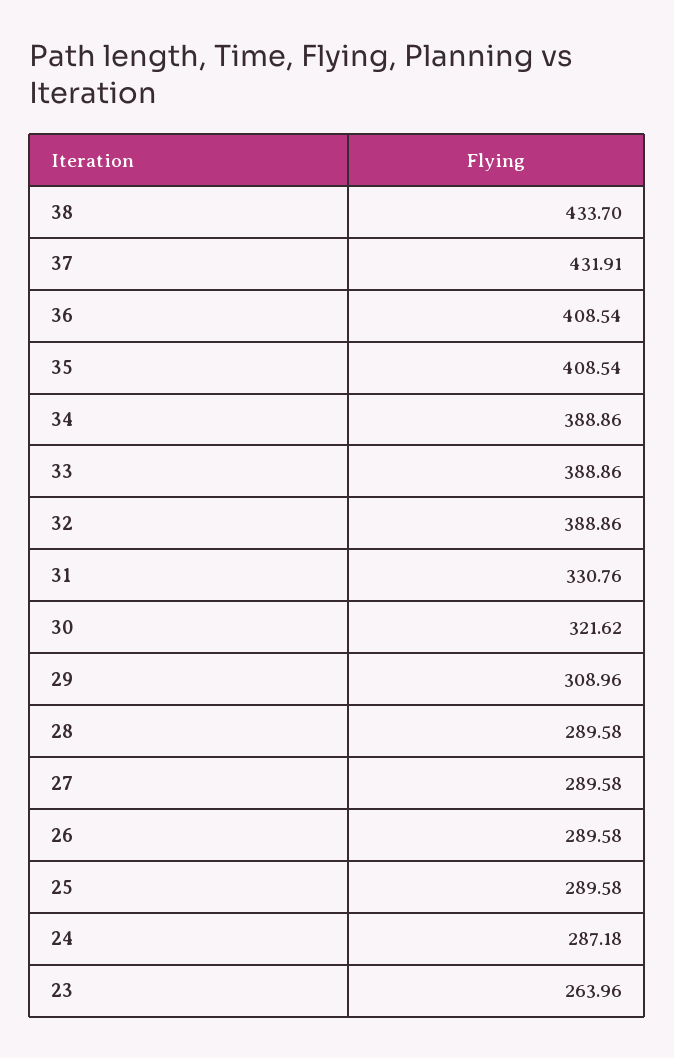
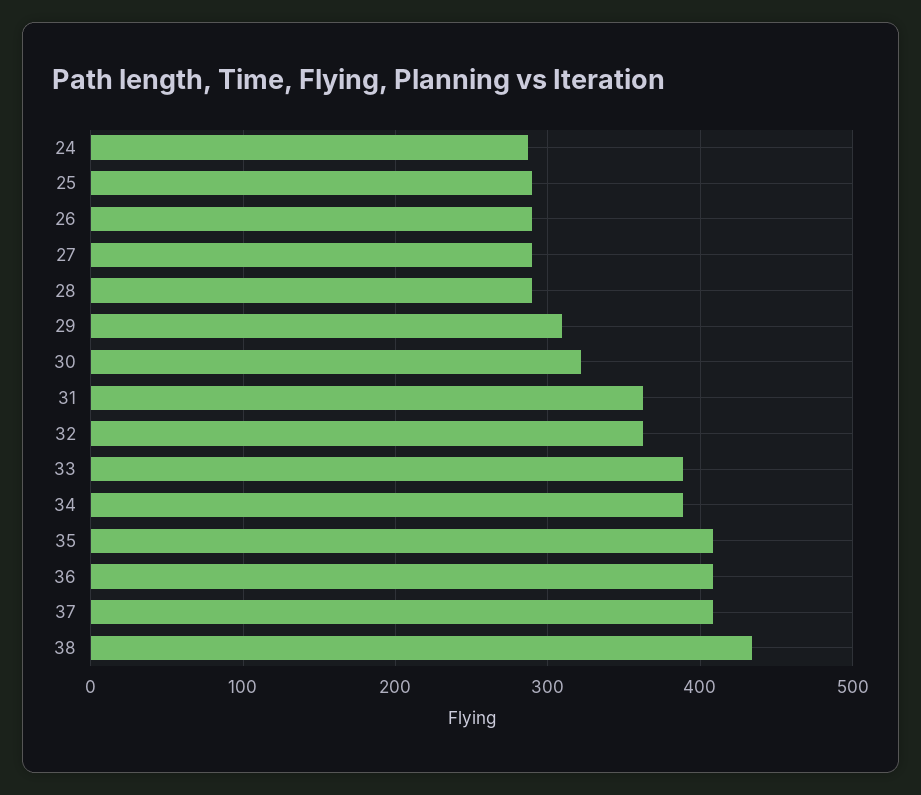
37: 431.91 -> 410
32: 388.86 -> 360
31: 330.76 -> 360
23: 263.96 -> none

